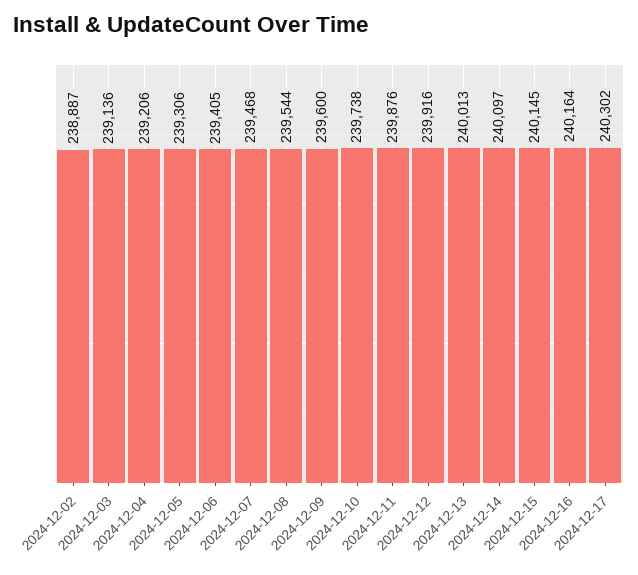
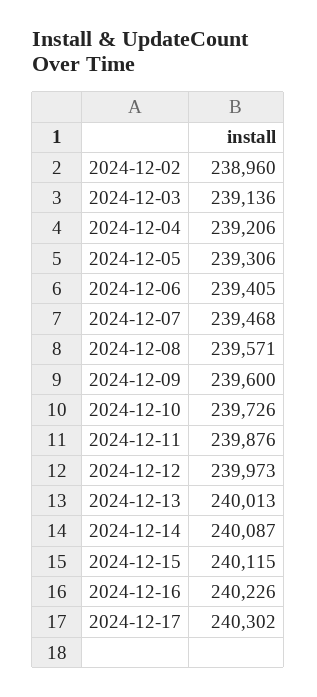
2024-12-02: 238887 -> 238960
2024-12-08: 239544 -> 239571
2024-12-10: 239738 -> 239726
2024-12-12: 239916 -> 239973
2024-12-14: 240097 -> 240087
2024-12-15: 240145 -> 240115
2024-12-16: 240164 -> 240226

